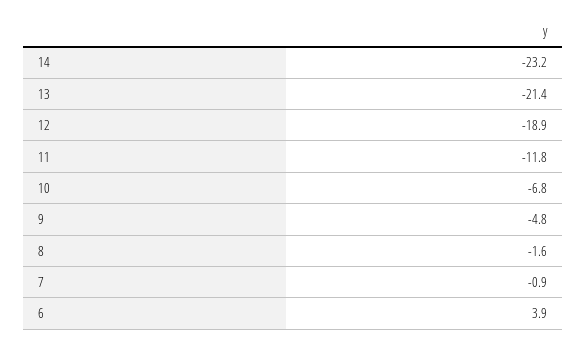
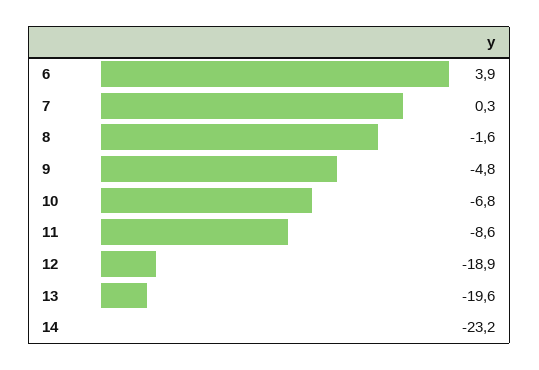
13: -21.4 -> -19.6
11: -11.8 -> -8.6
7: -0.9 -> 0.3

